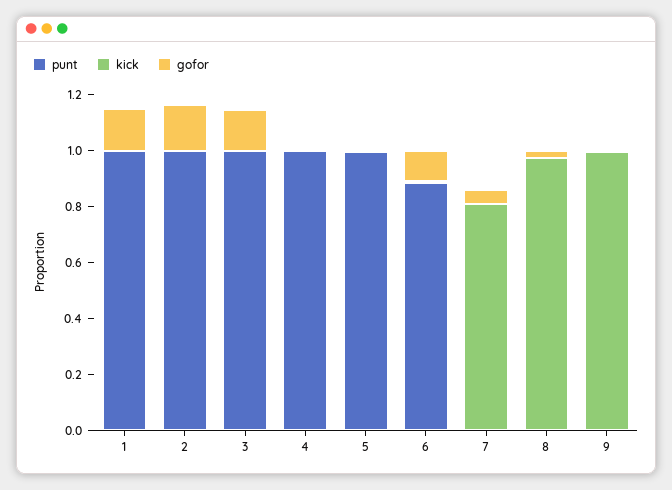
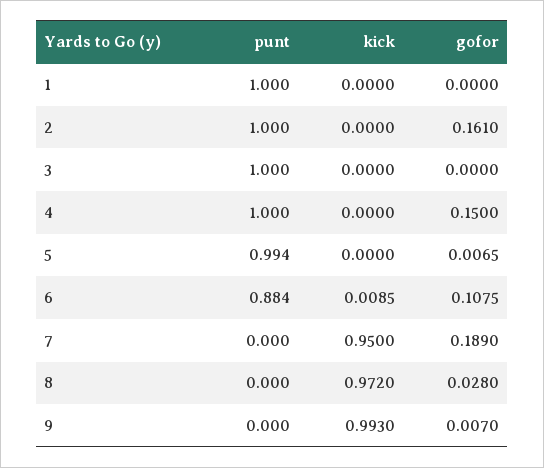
gofor, 1: 0.15 -> 0
gofor, 3: 0.15 -> 0
gofor, 4: 0 -> 0.15
kick, 7: 0.8 -> 0.95
gofor, 7: 0.05 -> 0.189

